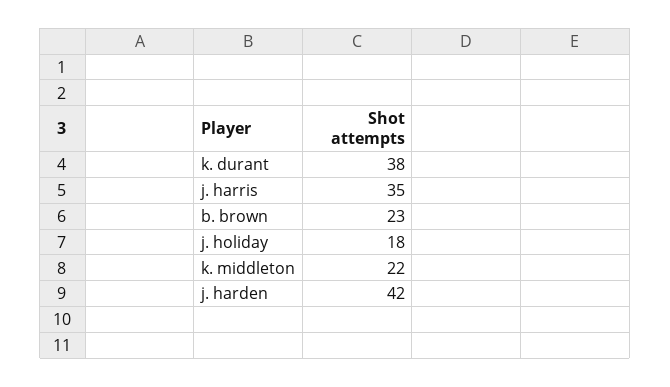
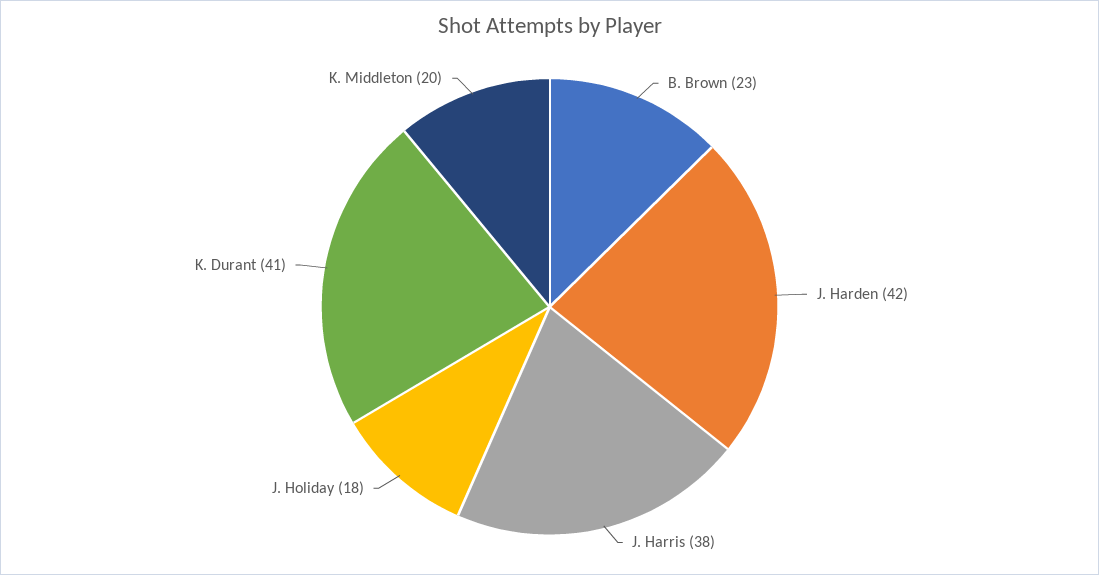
k. durant: 38 -> 41
j. harris: 35 -> 38
k. middleton: 22 -> 20

